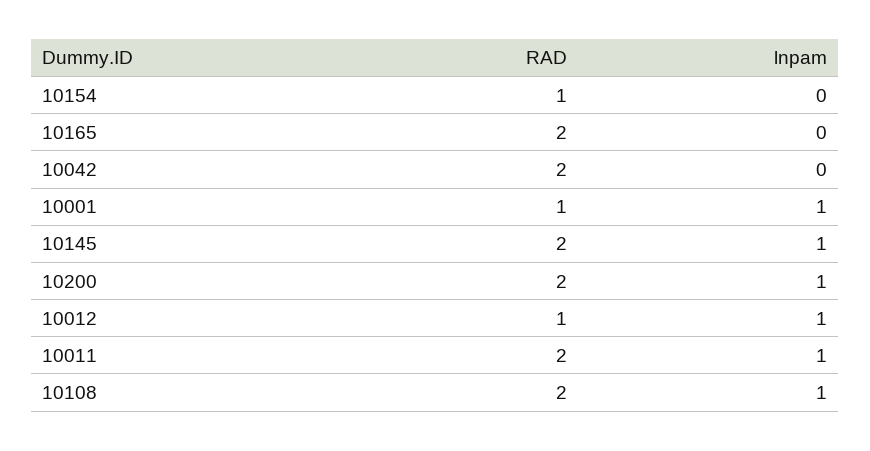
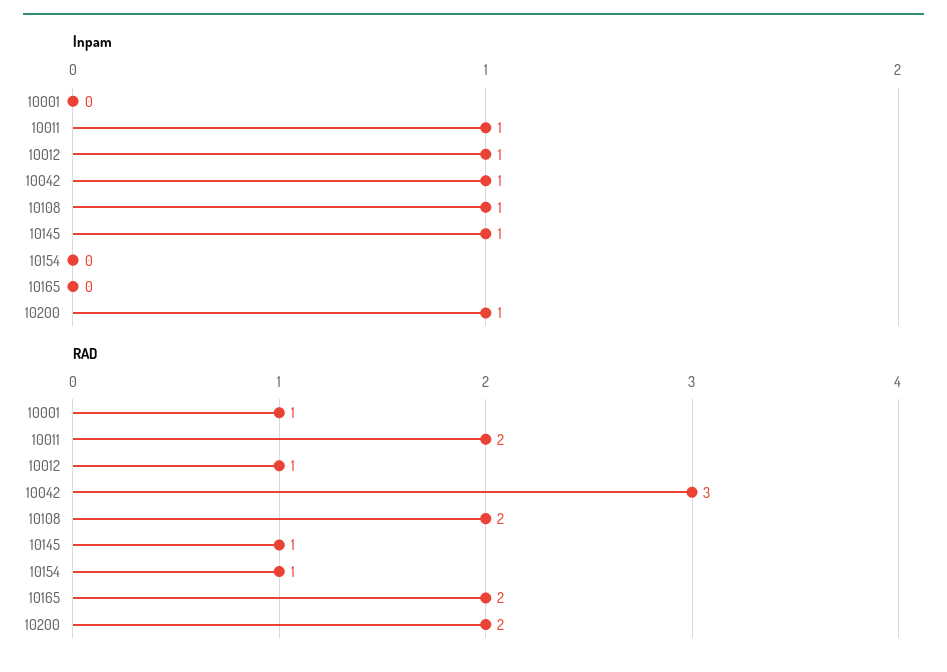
RAD, 10042: 2 -> 3
lnpam, 10042: 0 -> 1
lnpam, 10001: 1 -> 0
RAD, 10145: 2 -> 1

